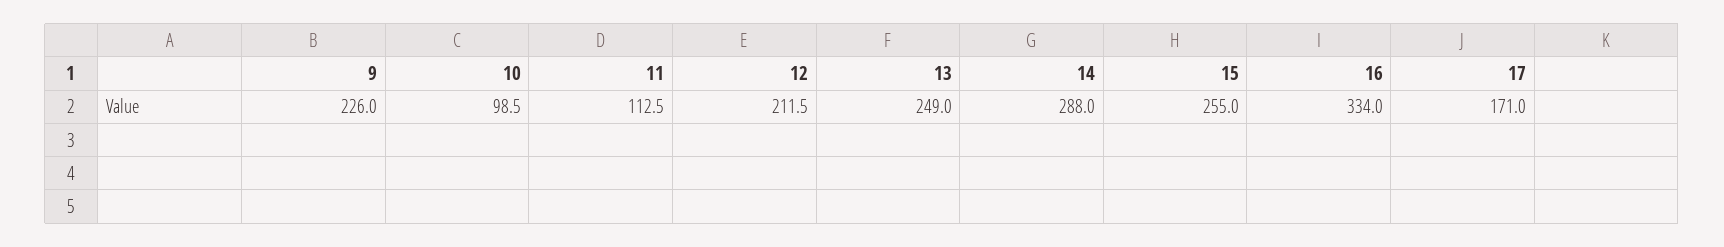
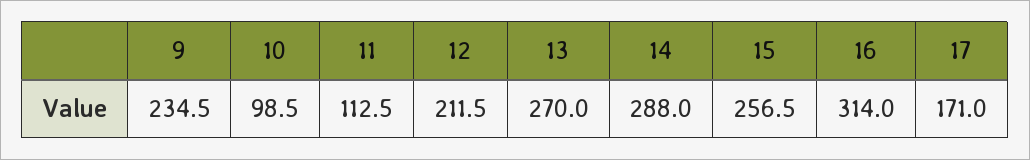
9: 226 -> 234.5
13: 249 -> 270
15: 255 -> 256.5
16: 334 -> 314

